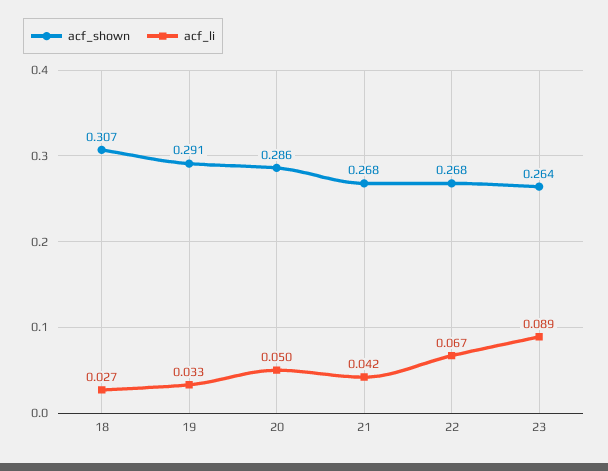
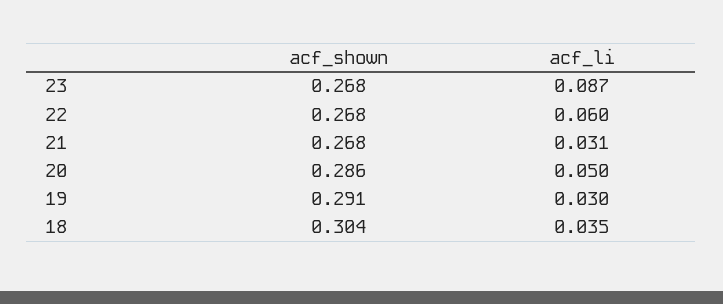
acf_shown, 18: 0.307 -> 0.304
acf_li, 18: 0.027 -> 0.035
acf_li, 19: 0.033 -> 0.03
acf_li, 21: 0.042 -> 0.031
acf_li, 22: 0.067 -> 0.06
acf_shown, 23: 0.264 -> 0.268
acf_li, 23: 0.089 -> 0.087

